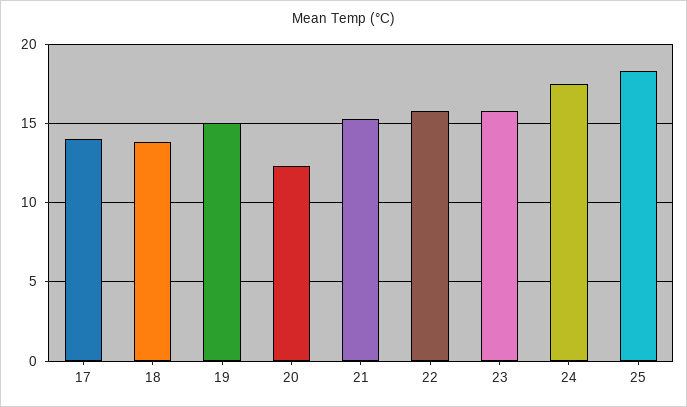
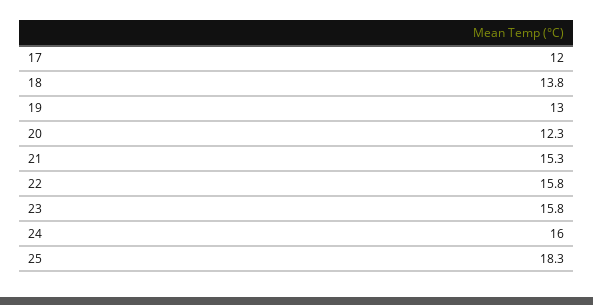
17: 14 -> 12
19: 15 -> 13
24: 17.5 -> 16

